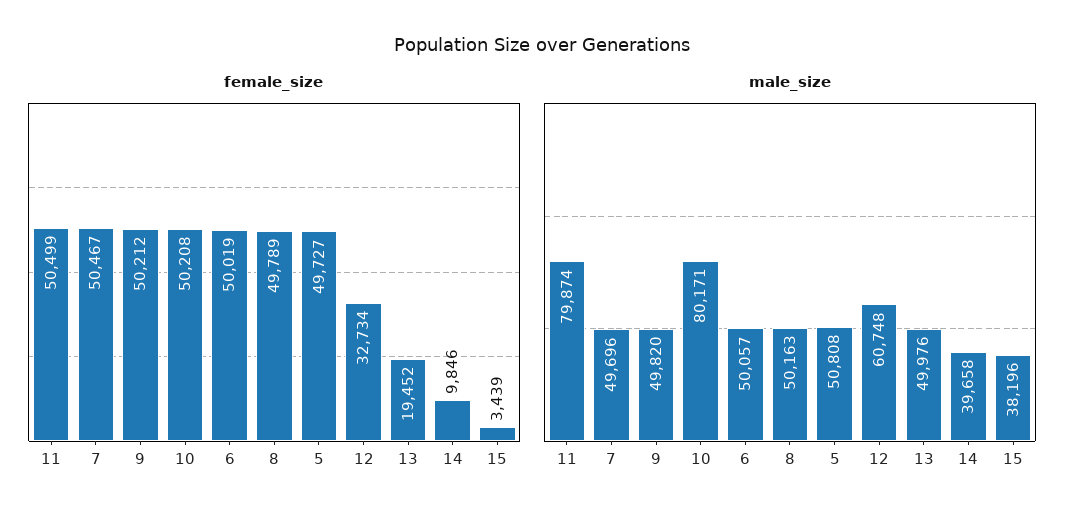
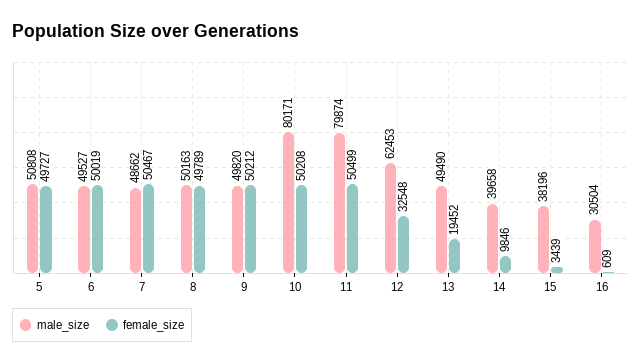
female_size, 12: 32734 -> 32548
male_size, 7: 49696 -> 48662
male_size, 6: 50057 -> 49527
male_size, 12: 60748 -> 62453
male_size, 13: 49976 -> 49490
male_size, 16: none -> 30504
female_size, 16: none -> 609

